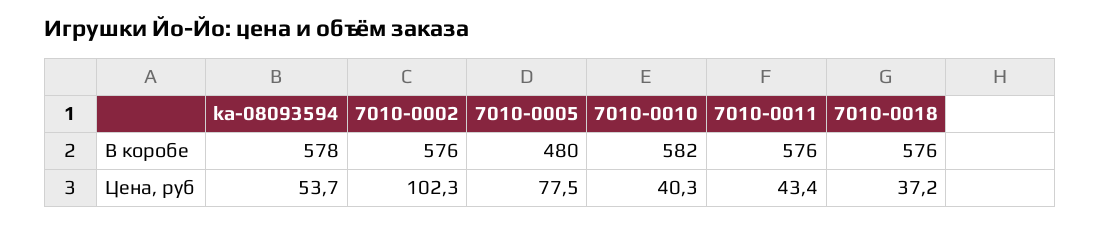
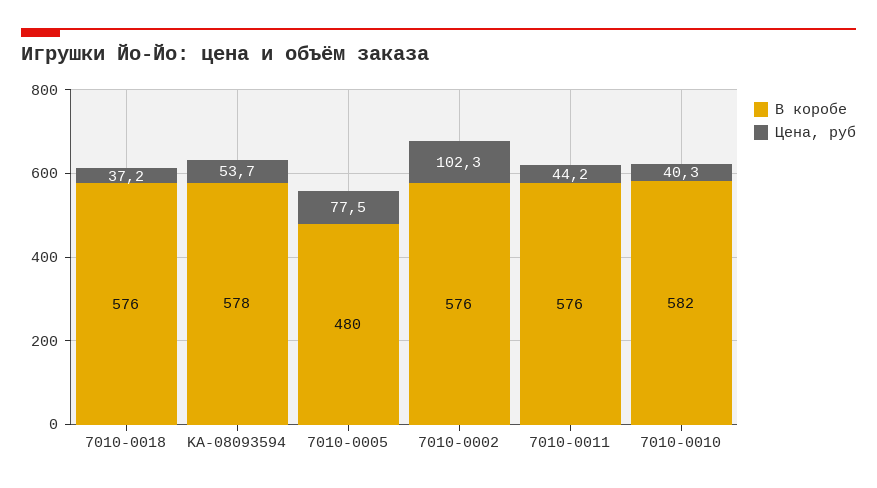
Цена, руб, 7010-0011: 43.4 -> 44.2

